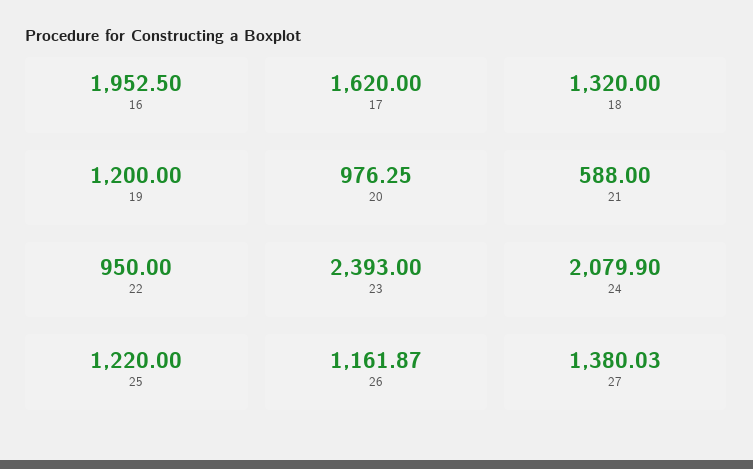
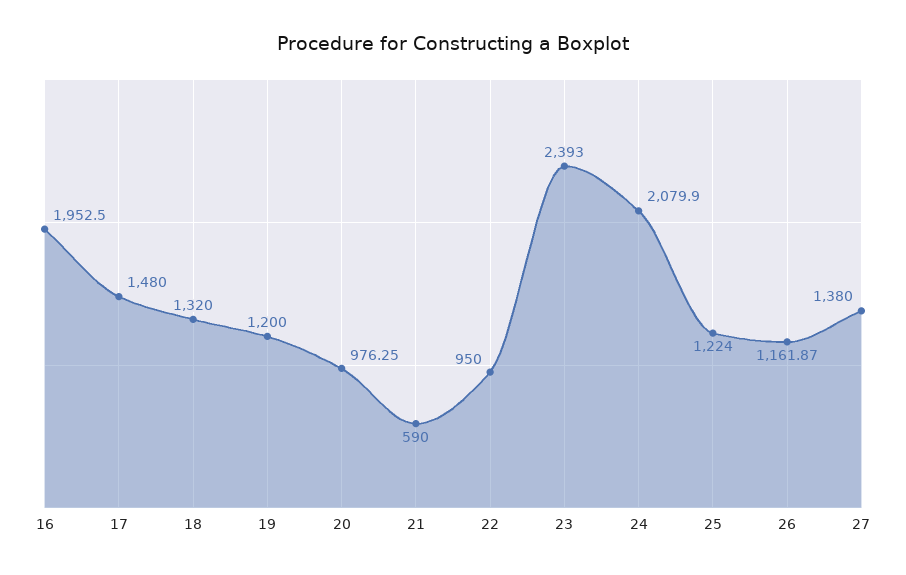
17: 1620 -> 1480
21: 588 -> 590
25: 1220 -> 1224
27: 1380.03 -> 1380

